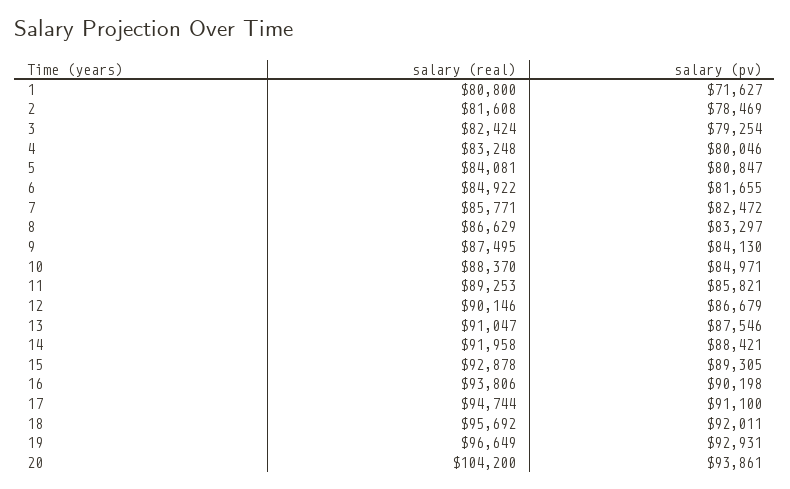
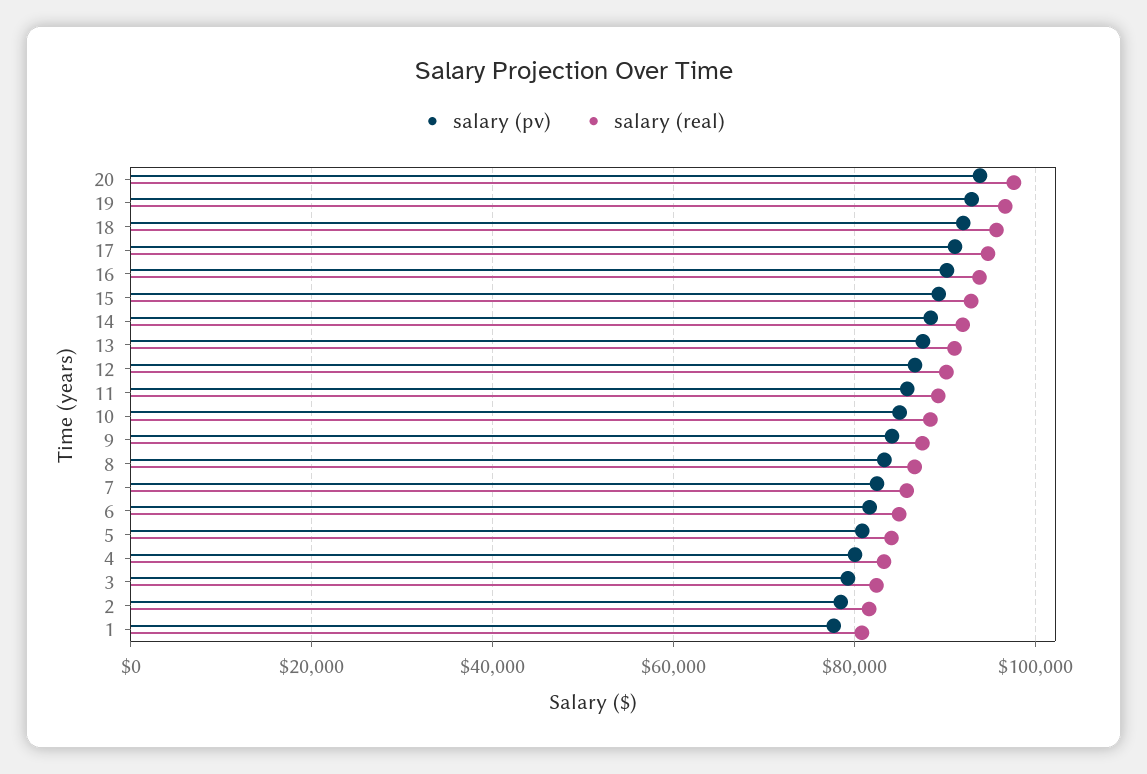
salary (pv), 1: 71627 -> 78000
salary (real), 20: 104200 -> 98000

